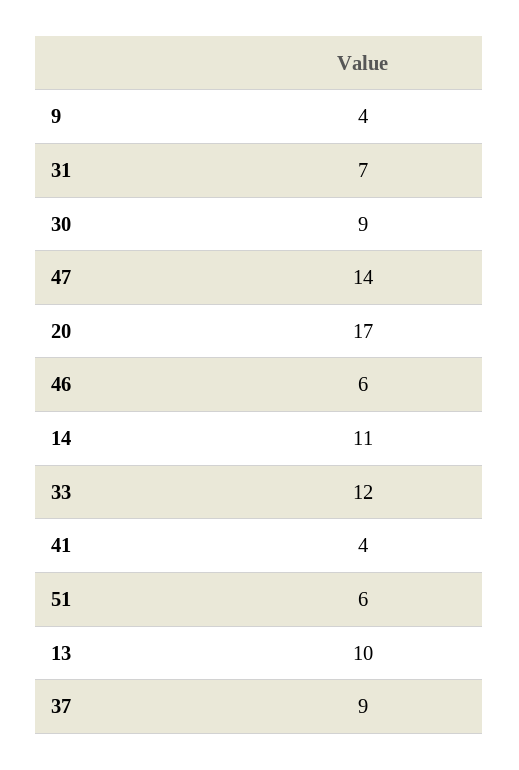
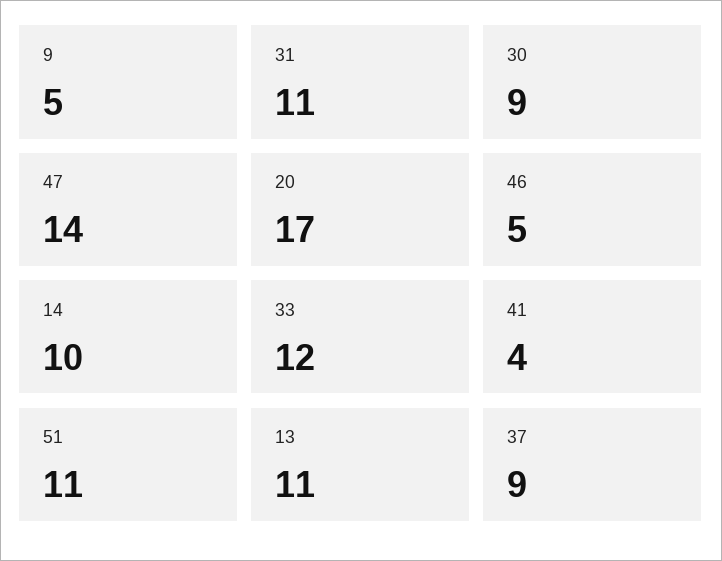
9: 4 -> 5
31: 7 -> 11
46: 6 -> 5
14: 11 -> 10
51: 6 -> 11
13: 10 -> 11

